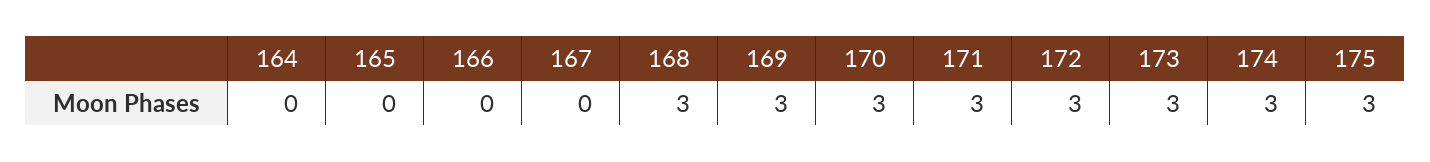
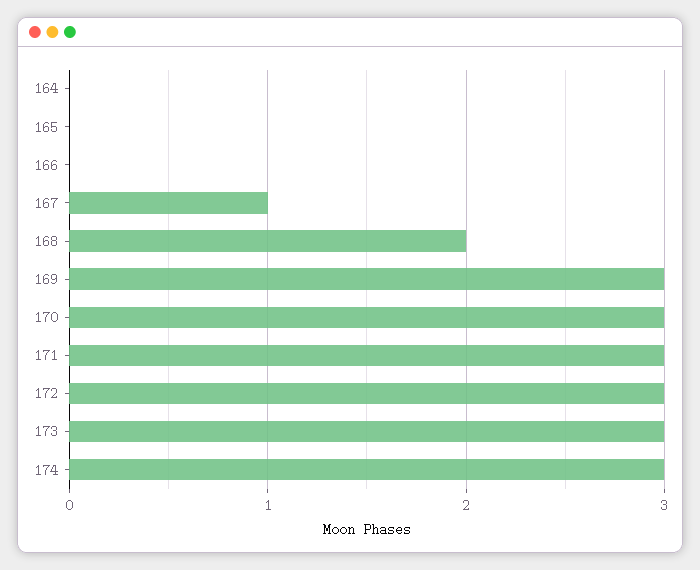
167: 0 -> 1
168: 3 -> 2
175: 3 -> none

